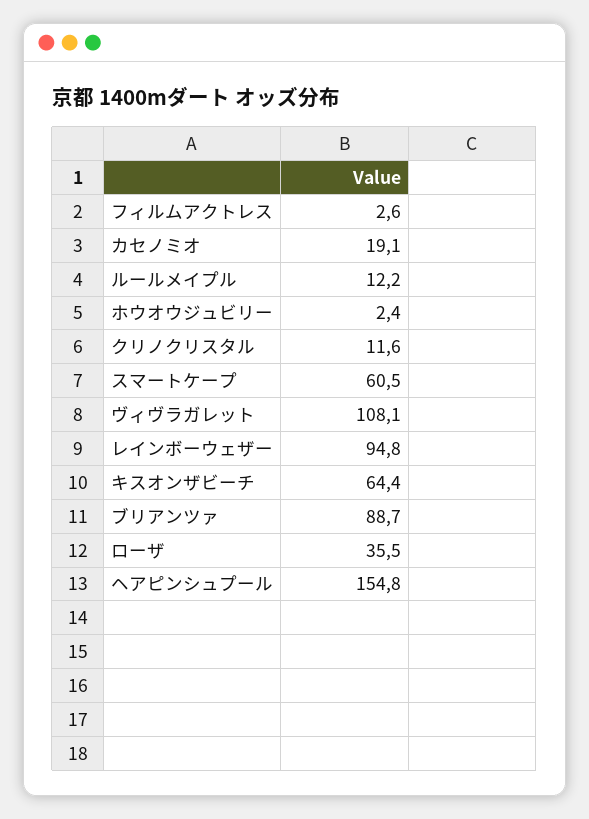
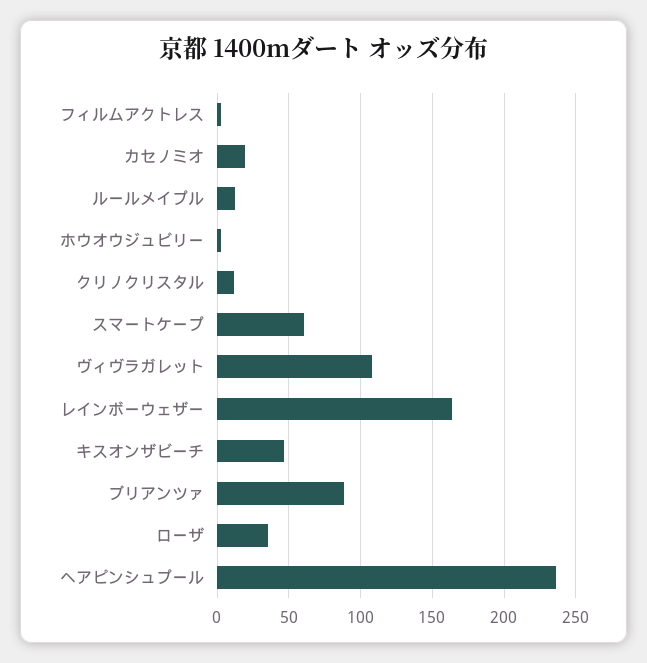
レインボーウェザー: 94.8 -> 165
キスオンザビーチ: 64.4 -> 45
ヘアピンシュプール: 154.8 -> 235

